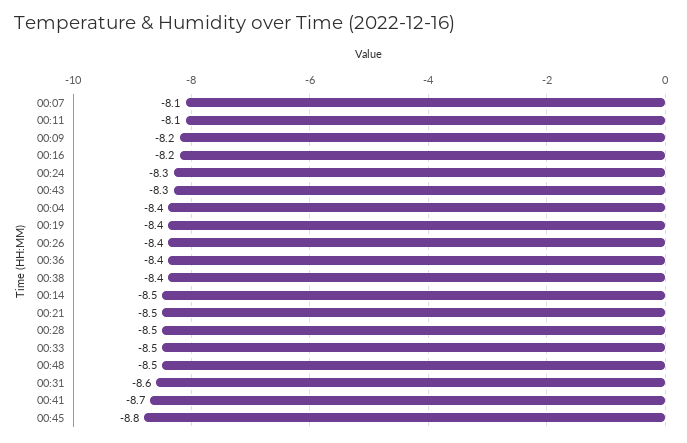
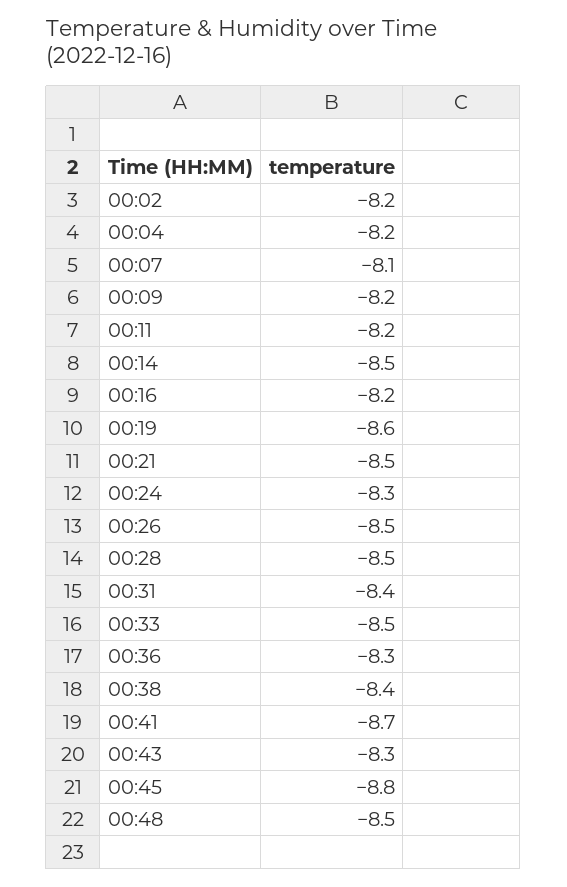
00:11: -8.1 -> -8.2
00:04: -8.4 -> -8.2
00:19: -8.4 -> -8.6
00:26: -8.4 -> -8.5
00:36: -8.4 -> -8.3
00:31: -8.6 -> -8.4
00:02: none -> -8.2

